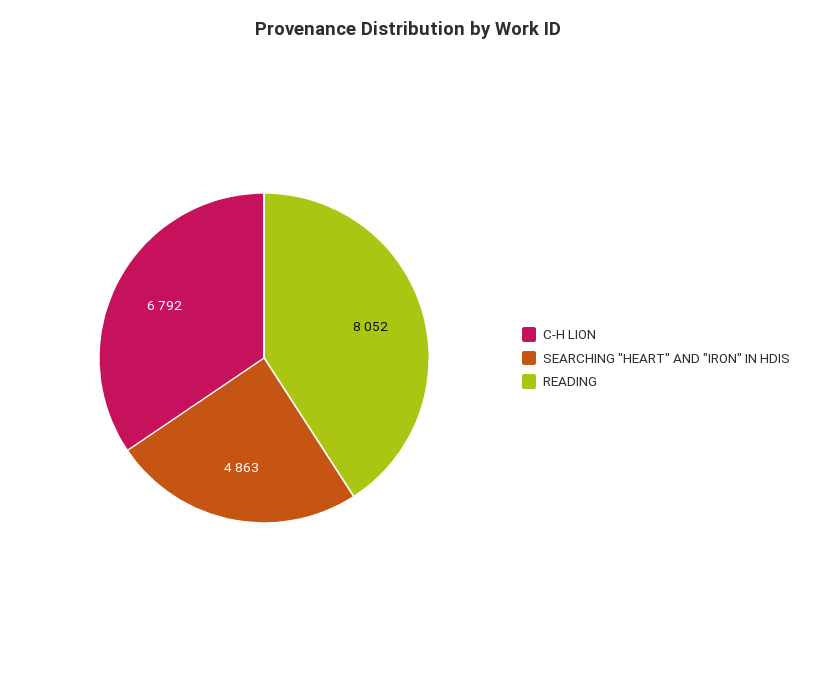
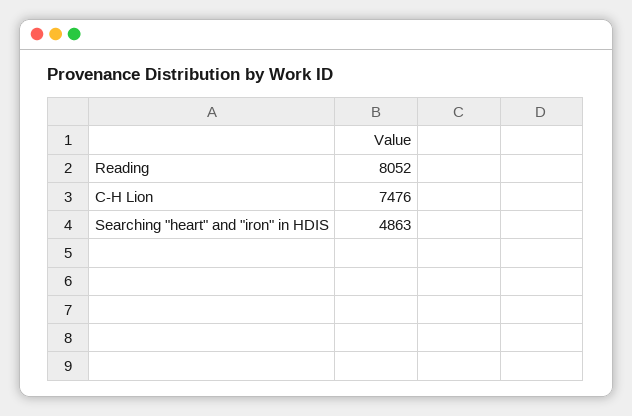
C-H LION: 6792 -> 7476

